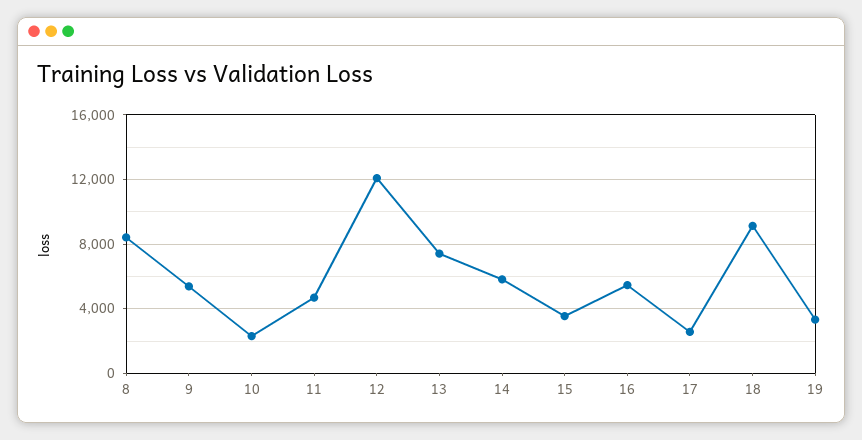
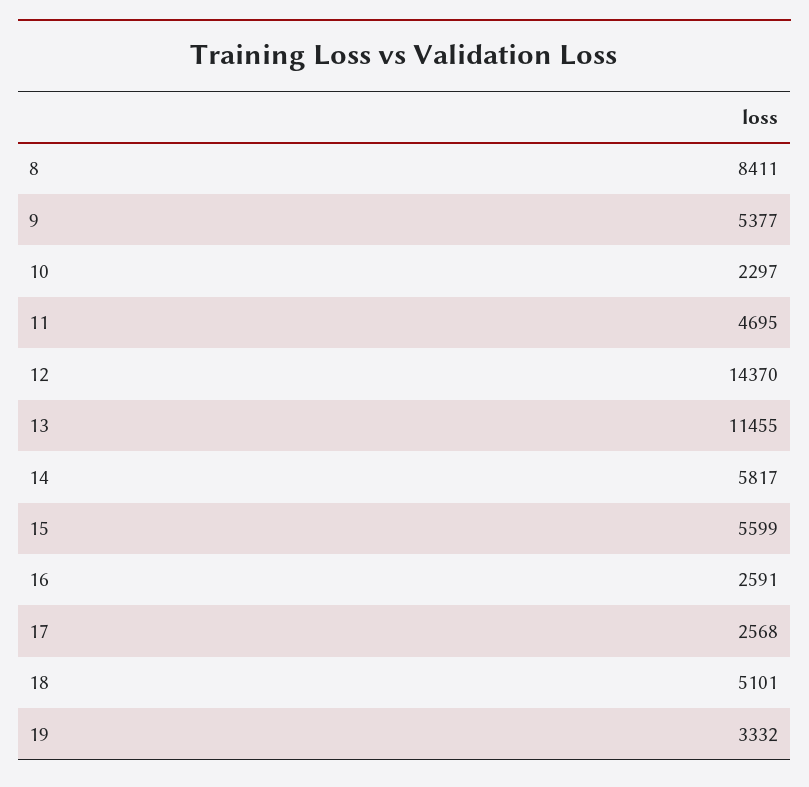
12: 12000 -> 14370
13: 7500 -> 11455
15: 3500 -> 5599
16: 5500 -> 2591
18: 9000 -> 5101

